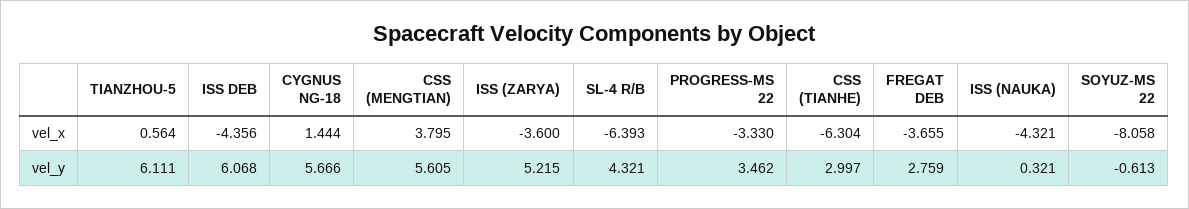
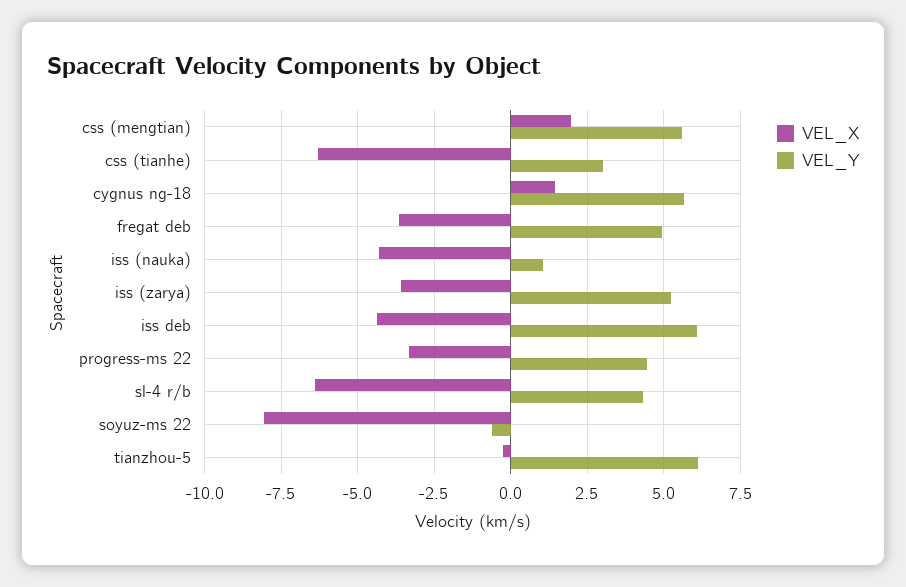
vel_x, TIANZHOU-5: 0.564 -> -0.25
vel_x, CSS (MENGTIAN): 3.795 -> 2
vel_y, PROGRESS-MS 22: 3.462 -> 4.5
vel_y, FREGAT DEB: 2.759 -> 5
vel_y, ISS (NAUKA): 0.321 -> 1

